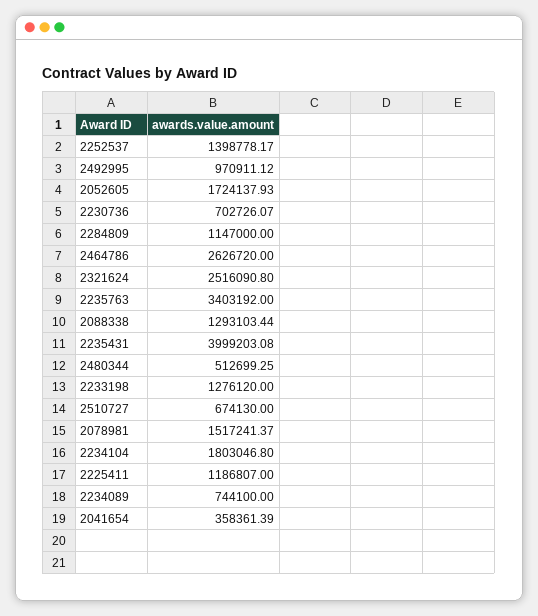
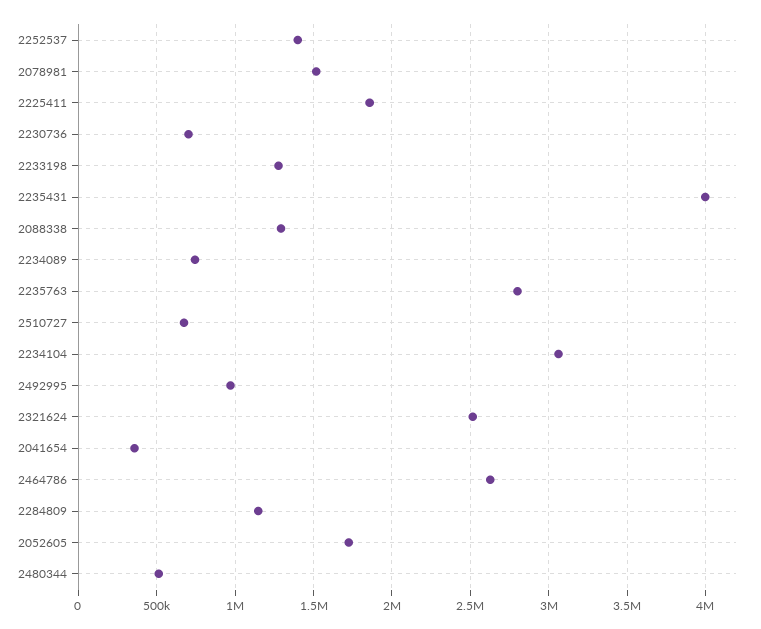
2235763: 3403192 -> 2800000
2234104: 1803046.8 -> 3050000
2225411: 1186807 -> 1850000

